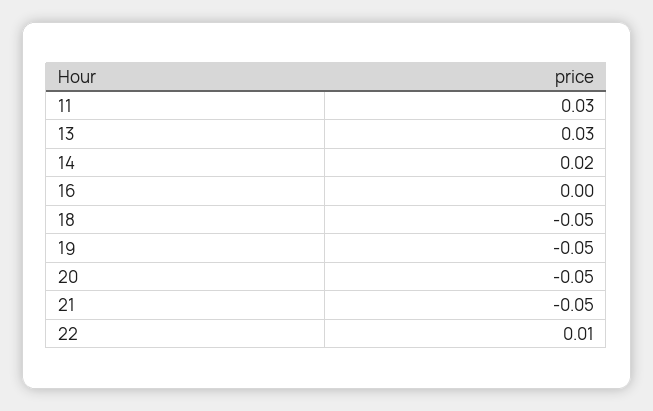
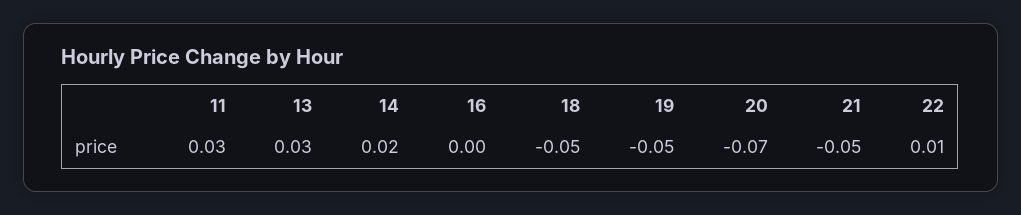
20: -0.05 -> -0.07

